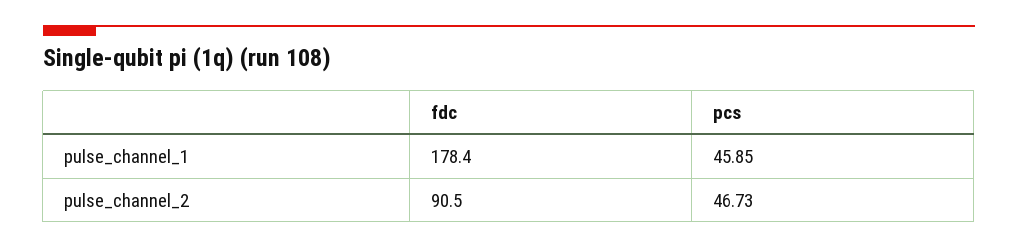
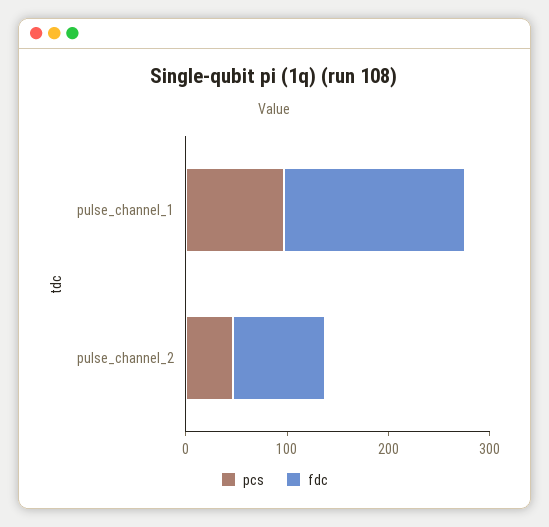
pcs, pulse_channel_1: 45.85 -> 100

